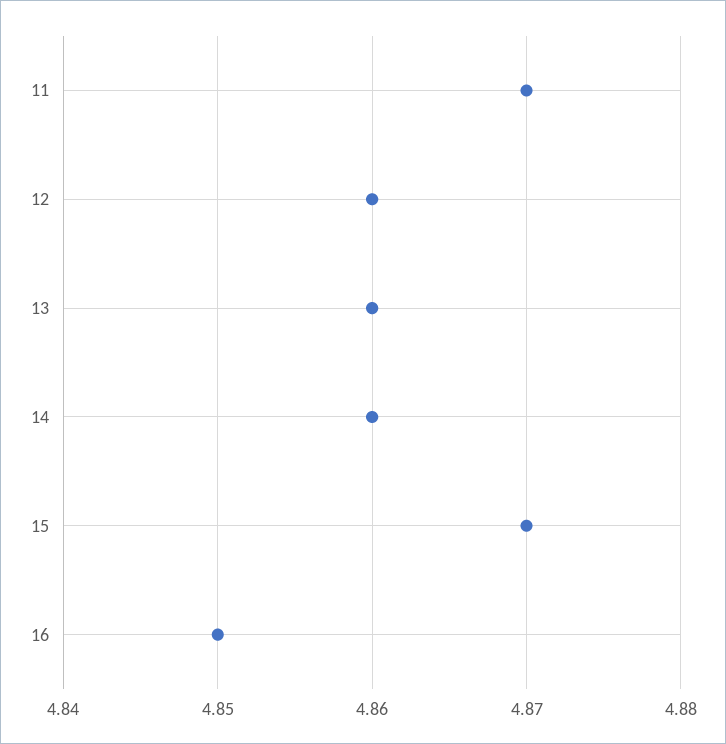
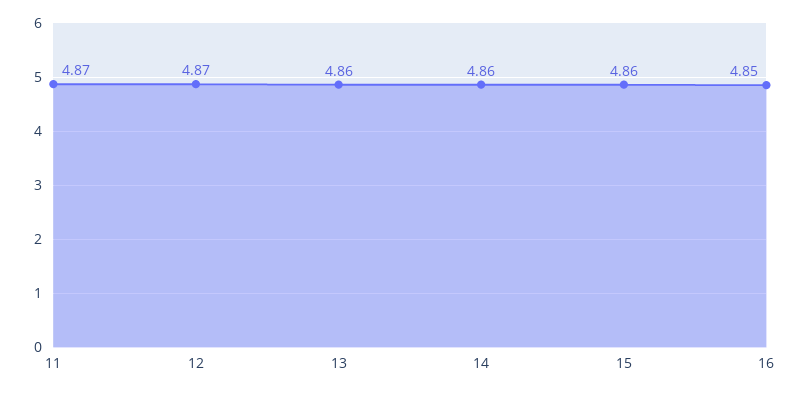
12: 4.86 -> 4.87
15: 4.87 -> 4.86

